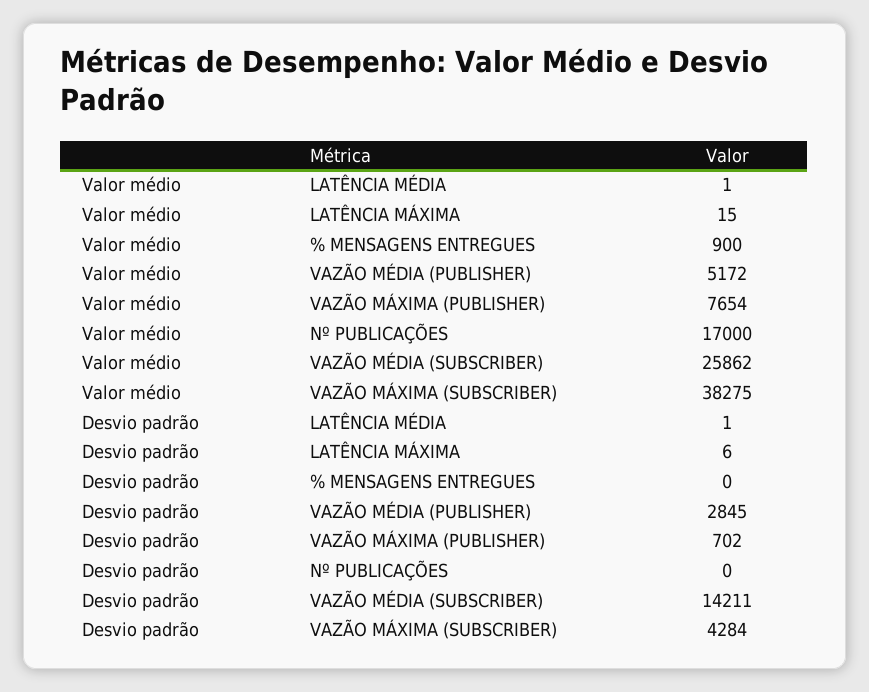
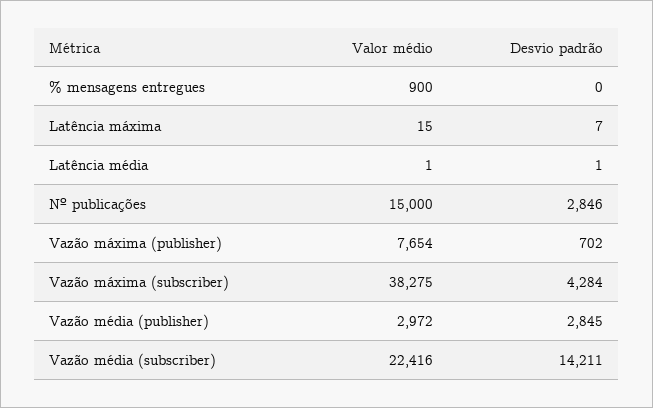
Valor médio, VAZÃO MÉDIA (PUBLISHER): 5172 -> 2972
Valor médio, Nº PUBLICAÇÕES: 17000 -> 15000
Valor médio, VAZÃO MÉDIA (SUBSCRIBER): 25862 -> 22416
Desvio padrão, LATÊNCIA MÁXIMA: 6 -> 7
Desvio padrão, Nº PUBLICAÇÕES: 0 -> 2846

